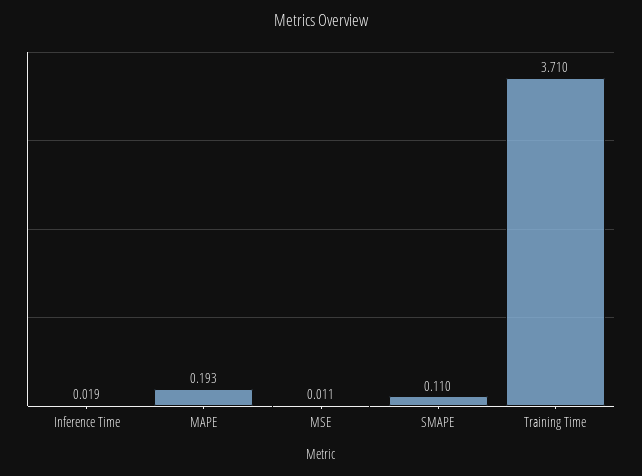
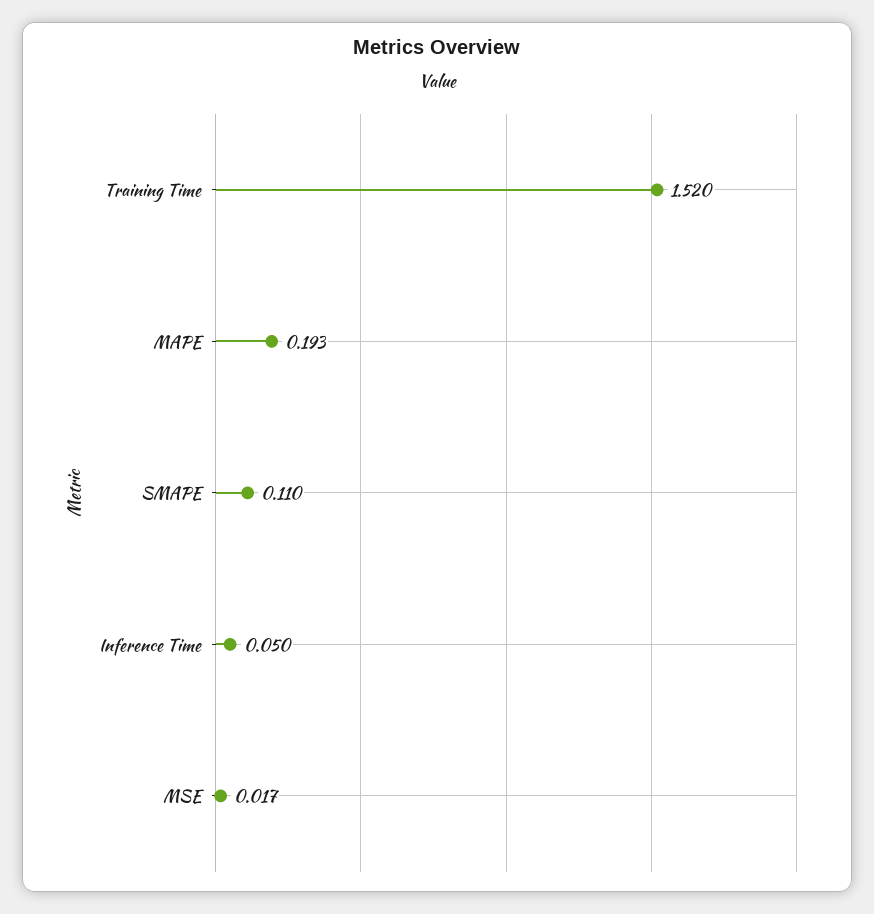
Inference Time: 0.019 -> 0.05
MSE: 0.011 -> 0.017
Training Time: 3.71 -> 1.52

